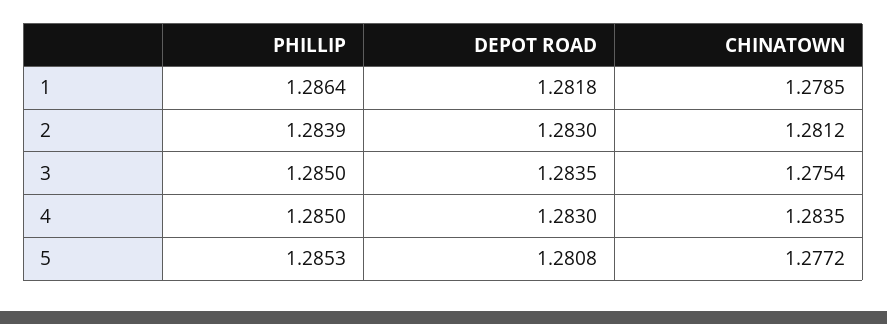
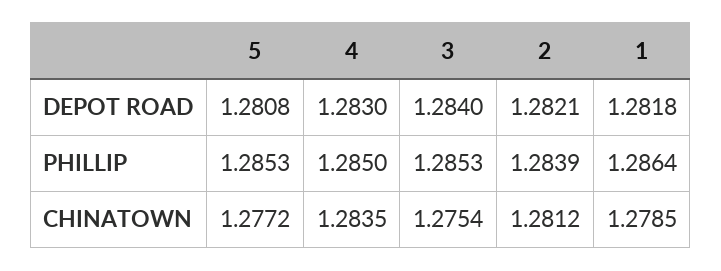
DEPOT ROAD, 2: 1.283 -> 1.2821
PHILLIP, 3: 1.285 -> 1.2853
DEPOT ROAD, 3: 1.2835 -> 1.284

